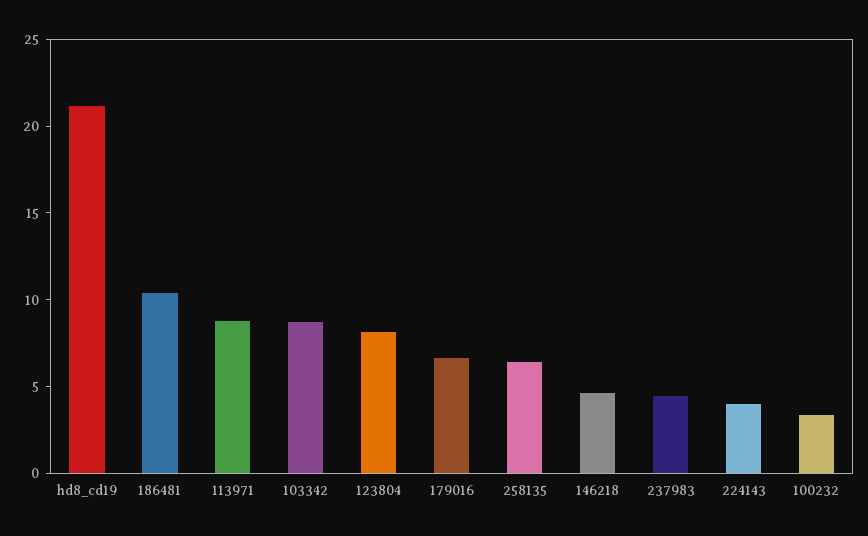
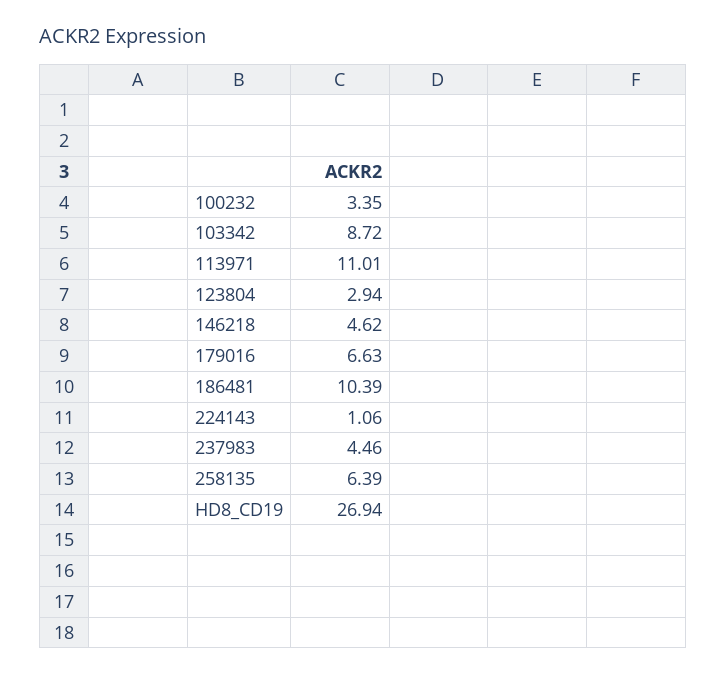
hd8_cd19: 21 -> 26.94
113971: 9 -> 11.01
123804: 8 -> 2.94
224143: 4 -> 1.06

